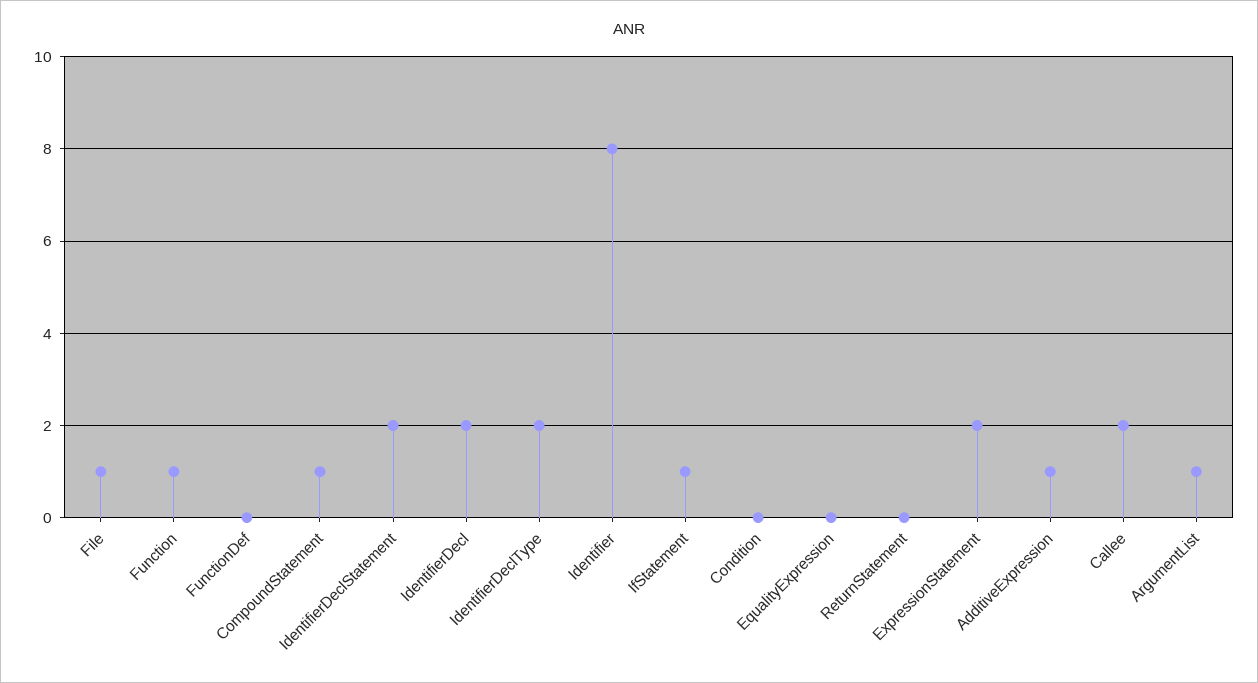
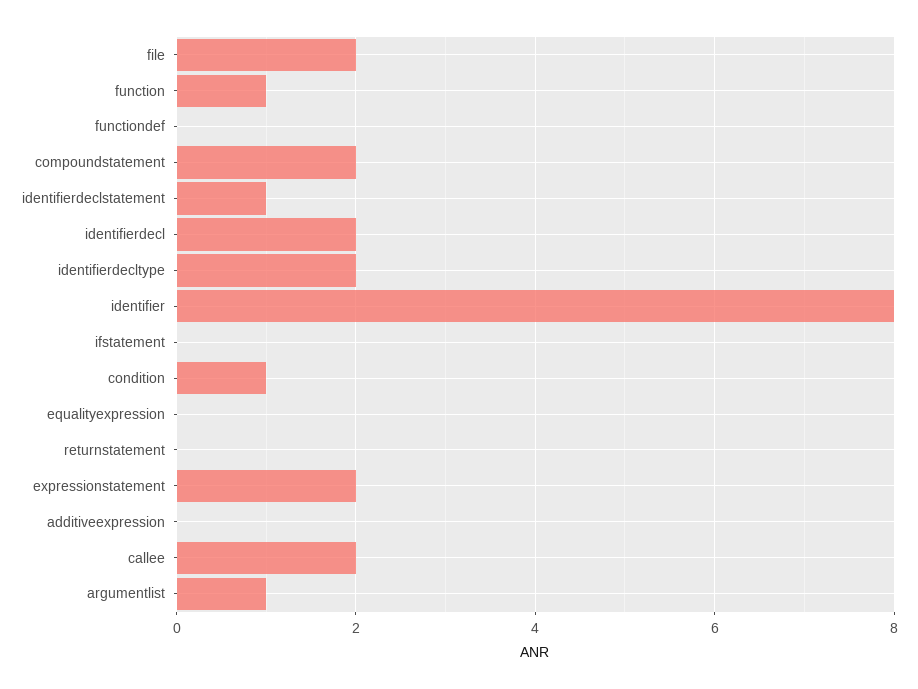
File: 1 -> 2
CompoundStatement: 1 -> 2
IdentifierDeclStatement: 2 -> 1
IfStatement: 1 -> 0
Condition: 0 -> 1
AdditiveExpression: 1 -> 0

